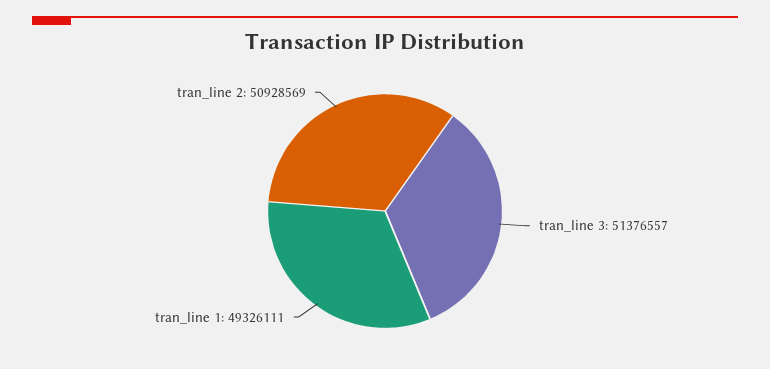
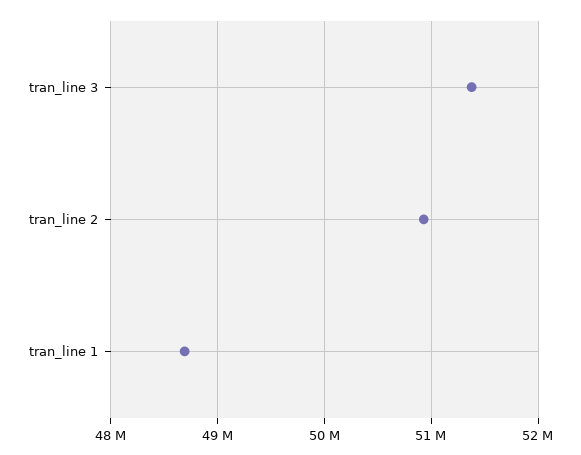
tran_line 1: 49326111 -> 48700000

